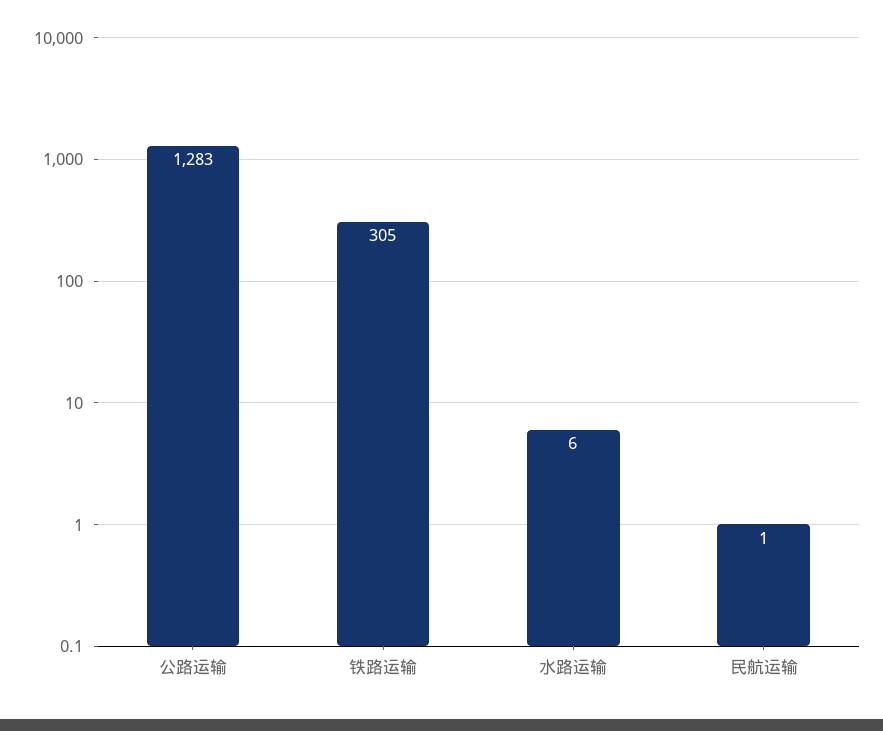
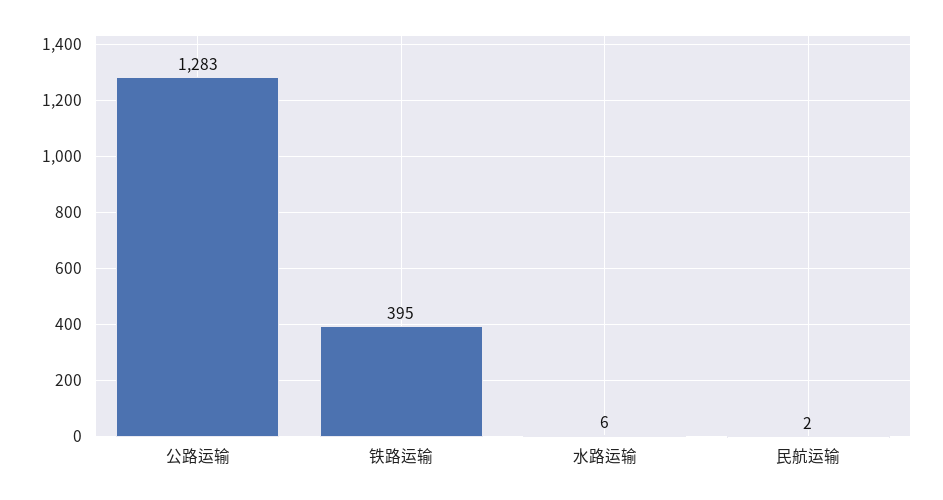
铁路运输: 305 -> 395
民航运输: 1 -> 2

